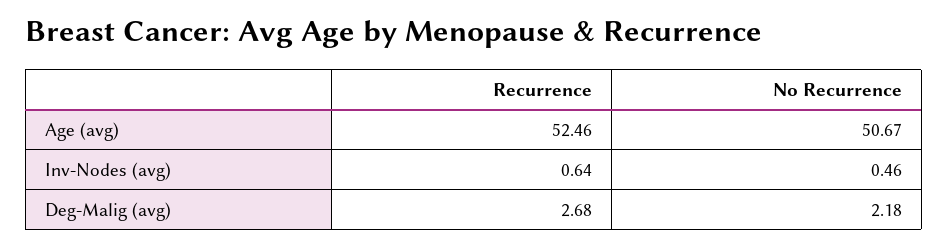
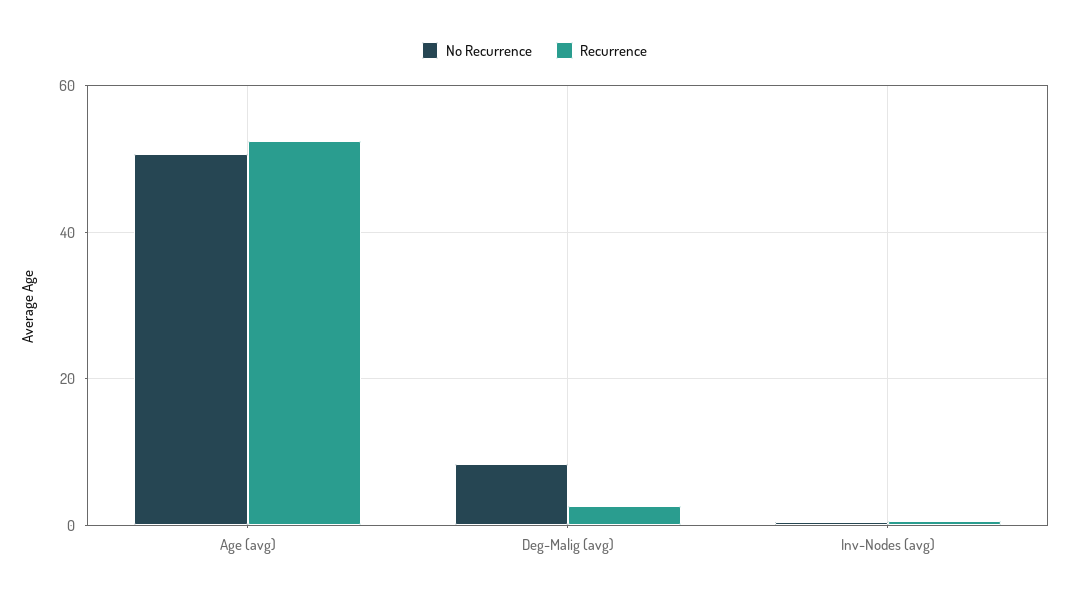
No Recurrence, Deg-Malig (avg): 2.18 -> 8

